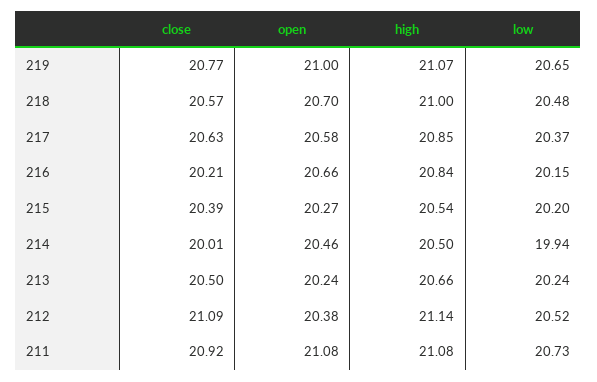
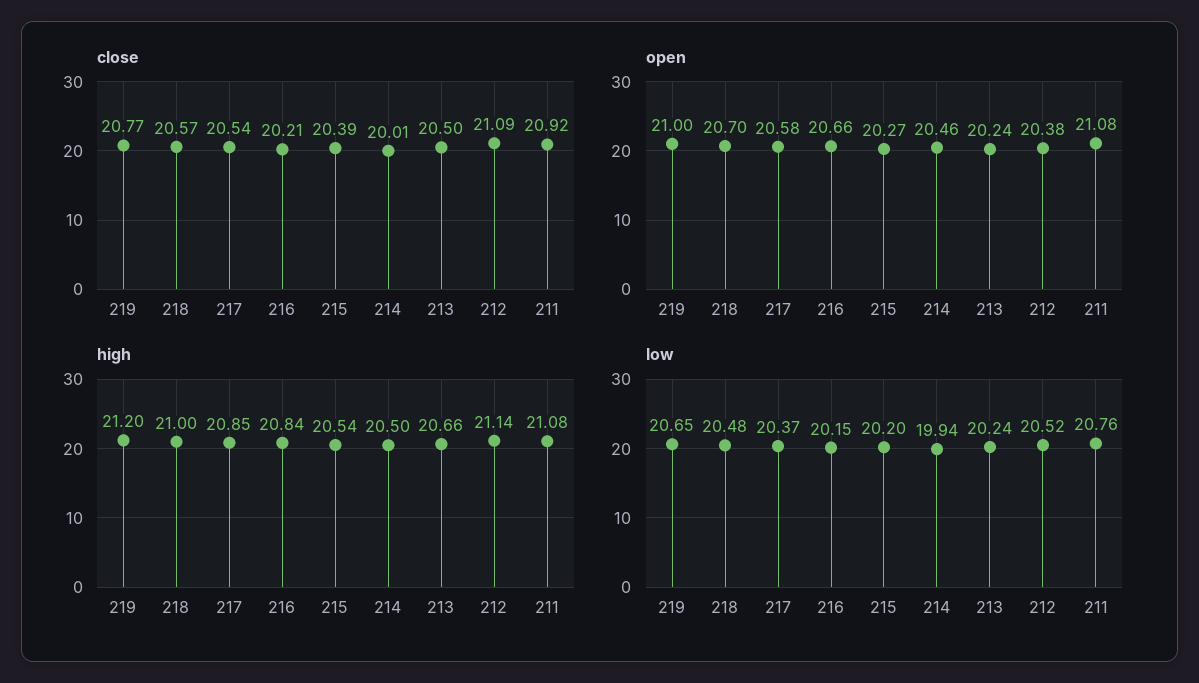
high, 219: 21.07 -> 21.2
close, 217: 20.63 -> 20.54
low, 211: 20.73 -> 20.76

